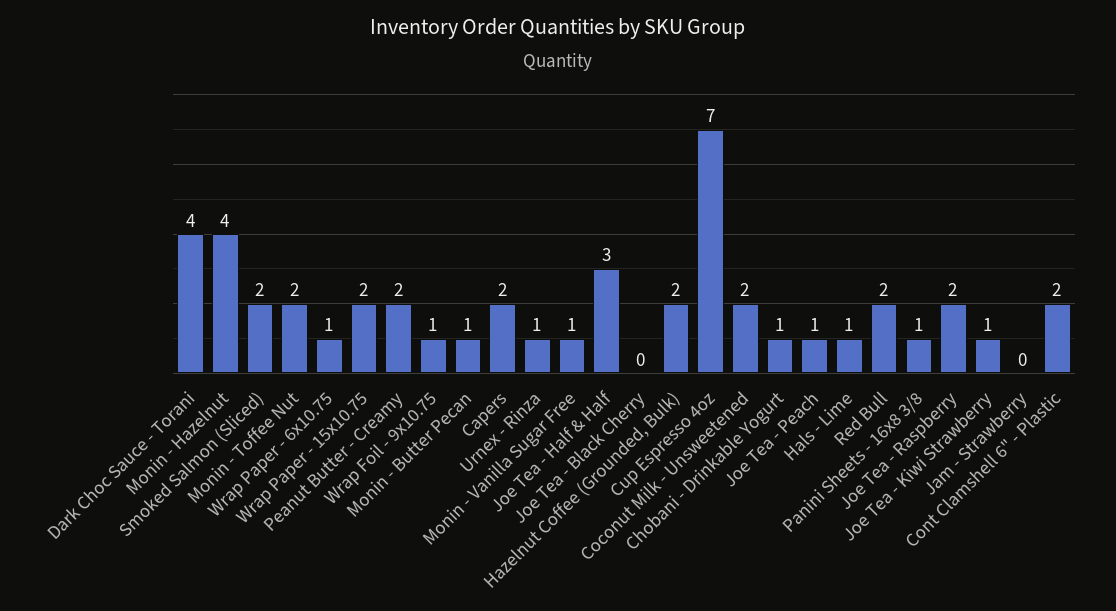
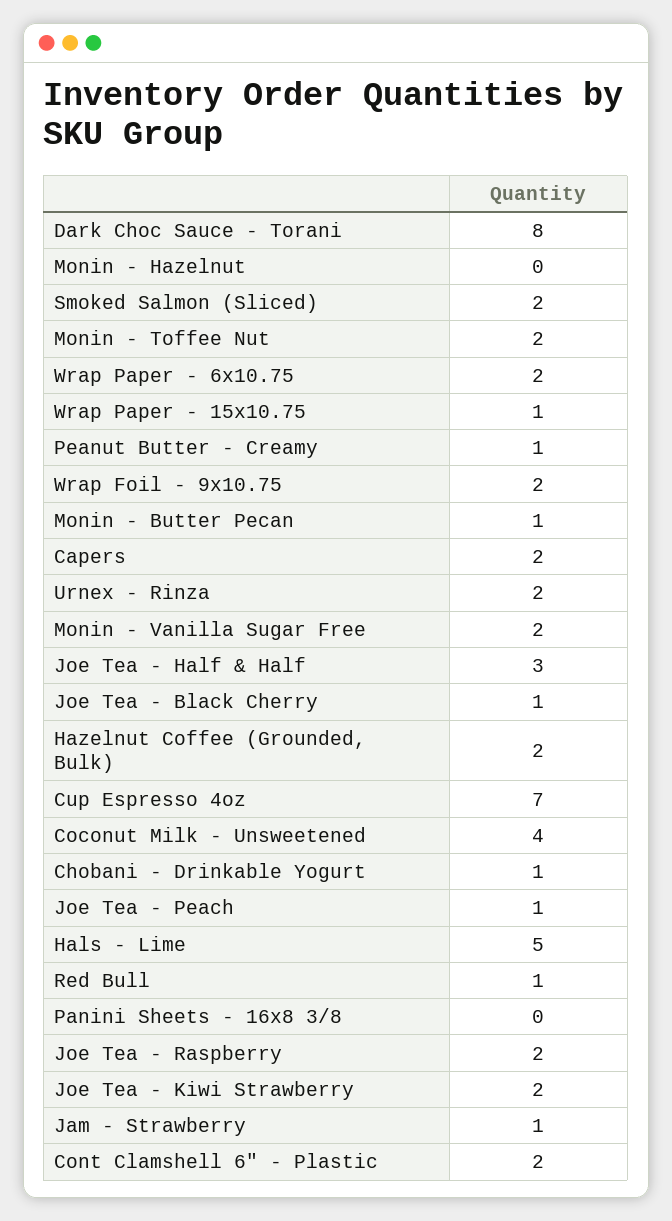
Dark Choc Sauce - Torani: 4 -> 8
Monin - Hazelnut: 4 -> 0
Wrap Paper - 6x10.75: 1 -> 2
Wrap Paper - 15x10.75: 2 -> 1
Peanut Butter - Creamy: 2 -> 1
Wrap Foil - 9x10.75: 1 -> 2
Urnex - Rinza: 1 -> 2
Monin - Vanilla Sugar Free: 1 -> 2
Joe Tea - Black Cherry: 0 -> 1
Coconut Milk - Unsweetened: 2 -> 4
Hals - Lime: 1 -> 5
Red Bull: 2 -> 1
Panini Sheets - 16x8 3/8: 1 -> 0
Joe Tea - Kiwi Strawberry: 1 -> 2
Jam - Strawberry: 0 -> 1

